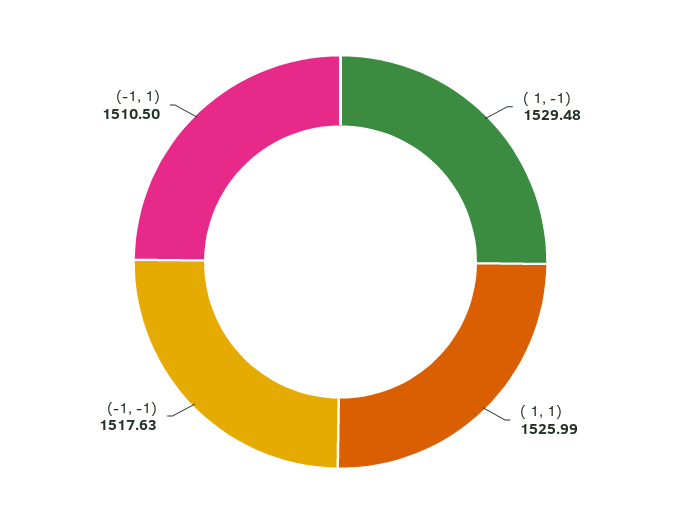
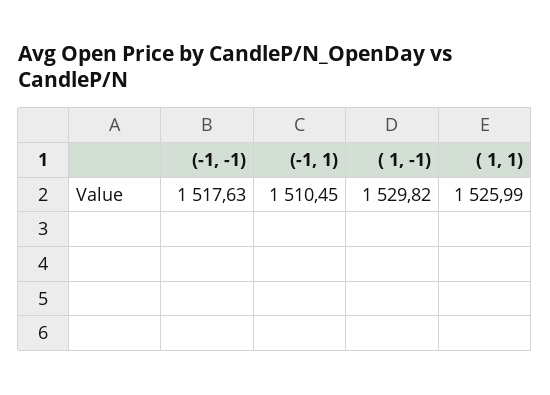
( 1, -1): 1529.48 -> 1529.82
(-1, 1): 1510.5 -> 1510.45

